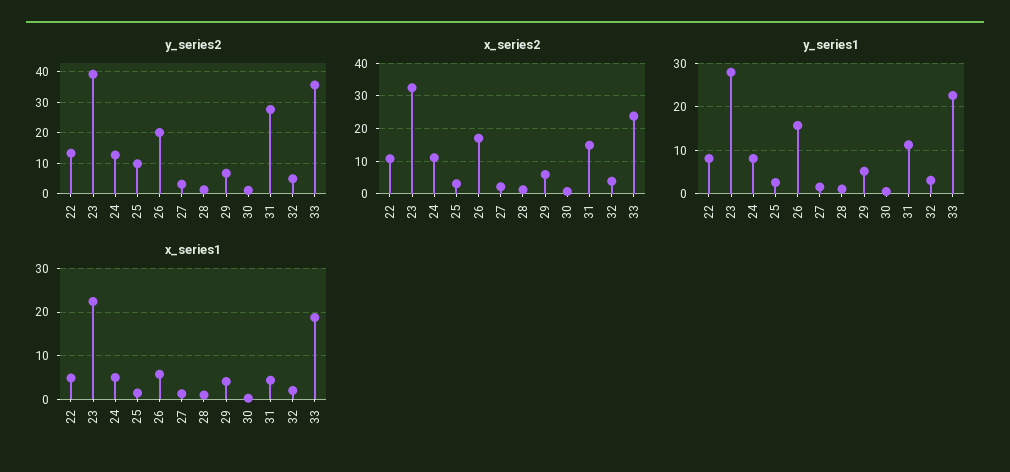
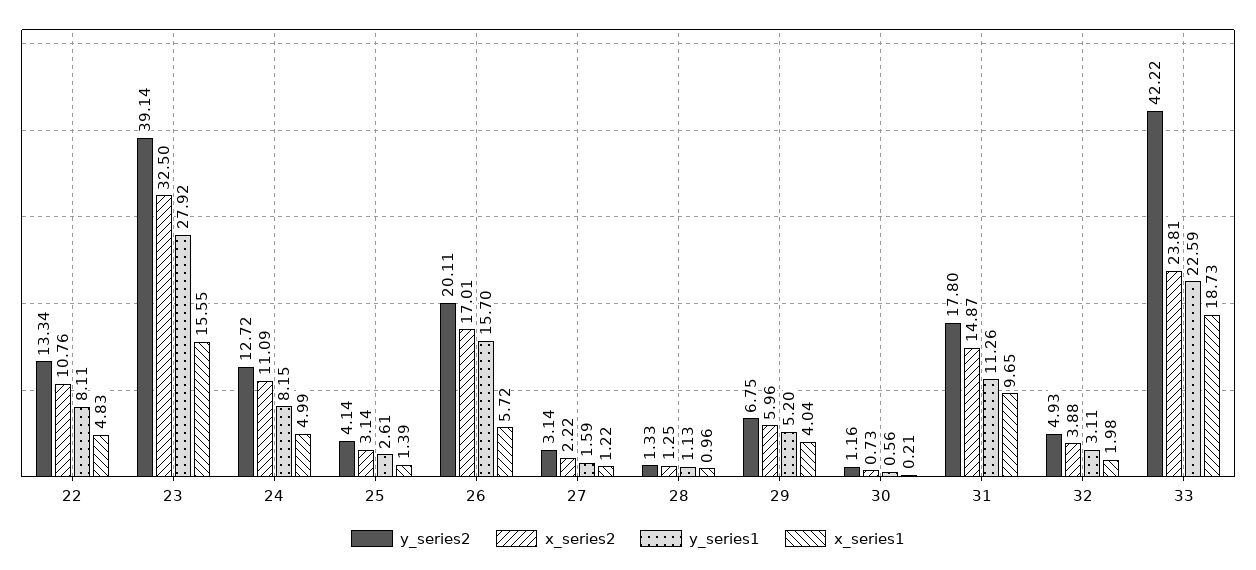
y_series2, 25: 10 -> 4.14
y_series2, 31: 28 -> 17.8
y_series2, 33: 36 -> 42.22
x_series1, 23: 22 -> 15.55
x_series1, 31: 4 -> 9.65

